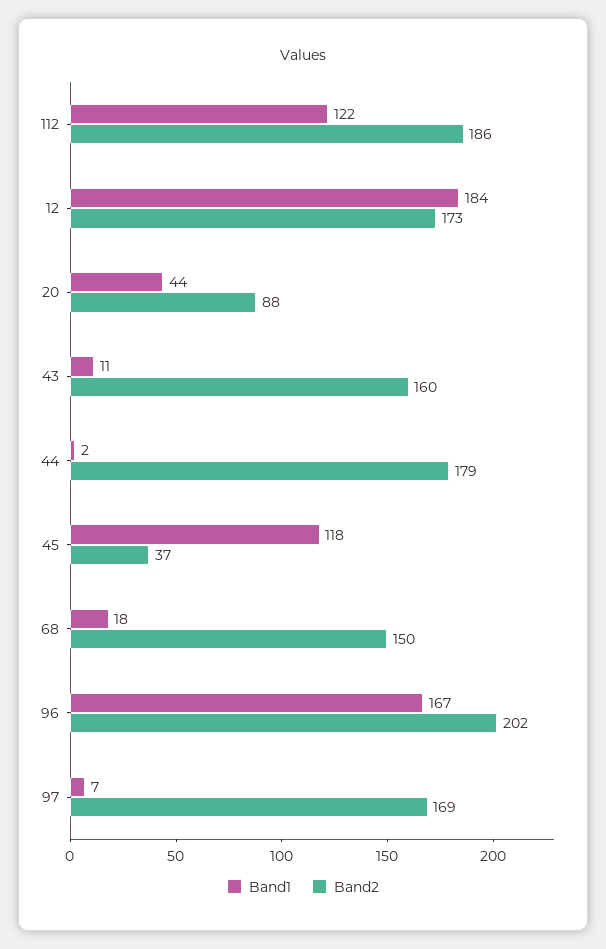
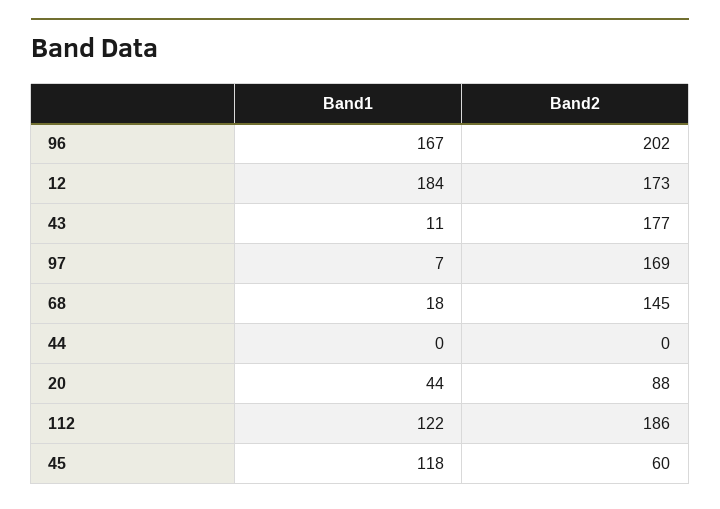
Band2, 43: 160 -> 177
Band1, 44: 2 -> 0
Band2, 44: 179 -> 0
Band2, 45: 37 -> 60
Band2, 68: 150 -> 145

